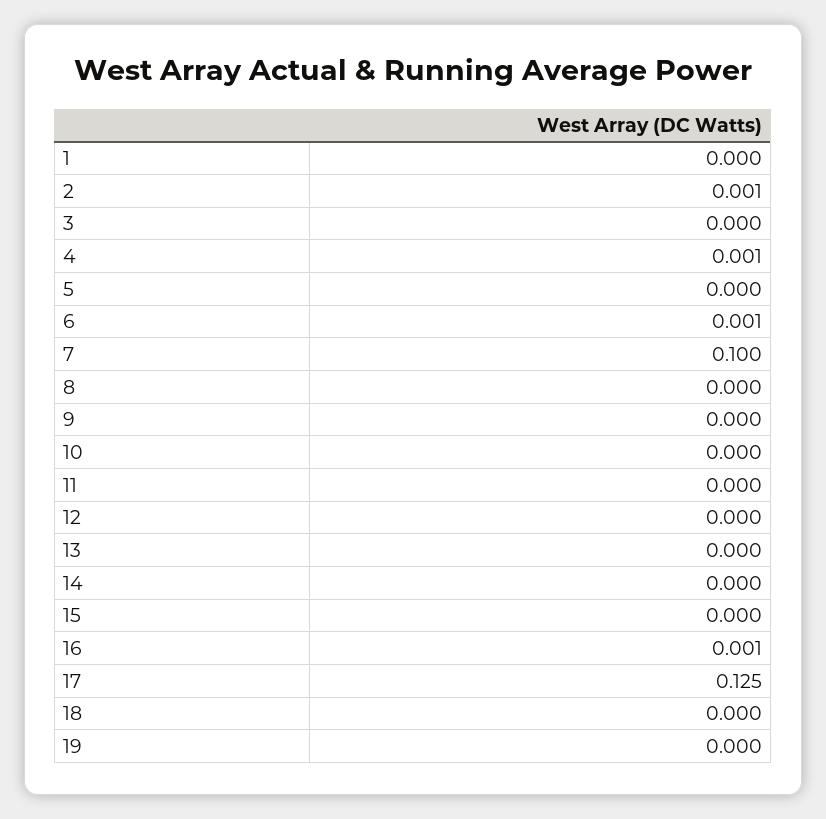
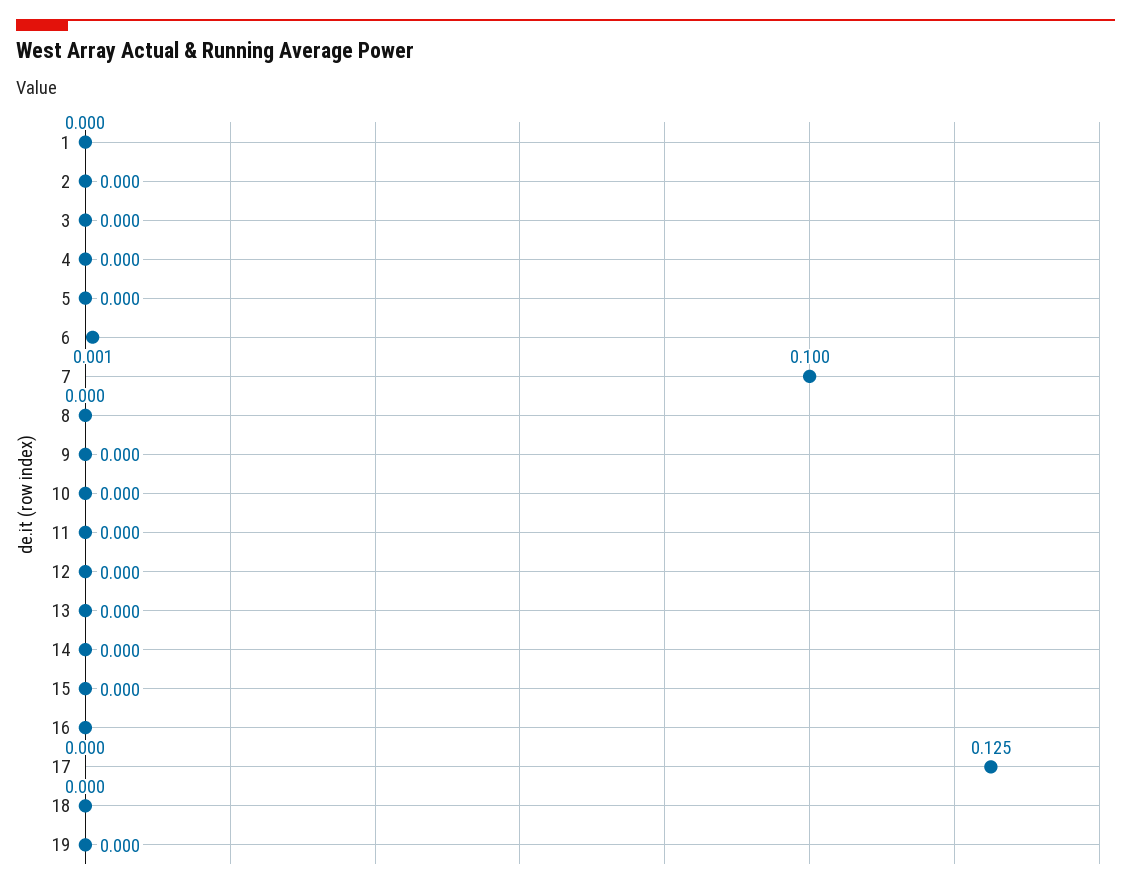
2: 0.001 -> 0
4: 0.001 -> 0
16: 0.001 -> 0

